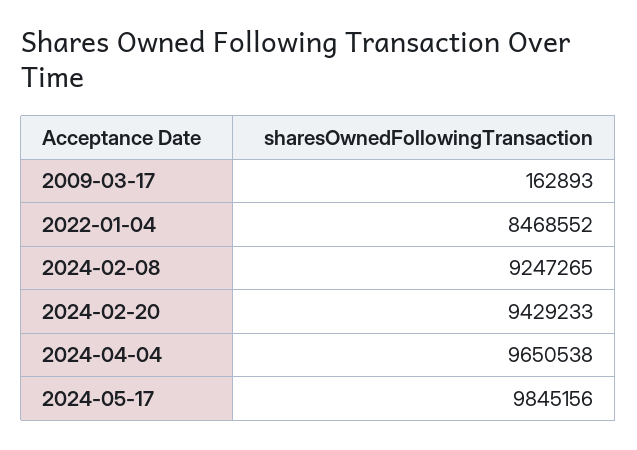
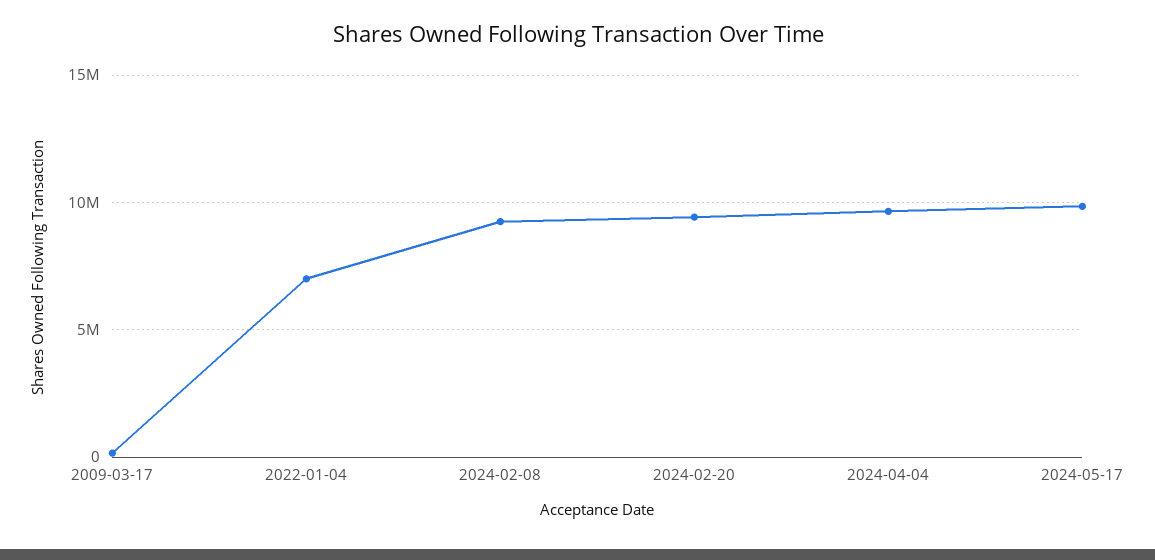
2022-01-04: 8468552 -> 7000000

